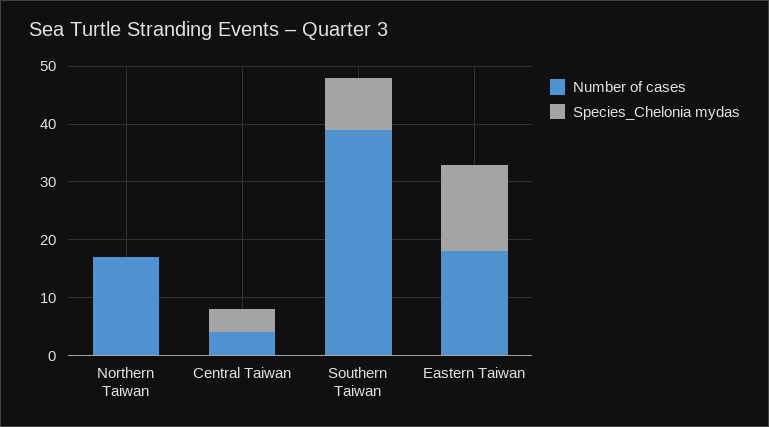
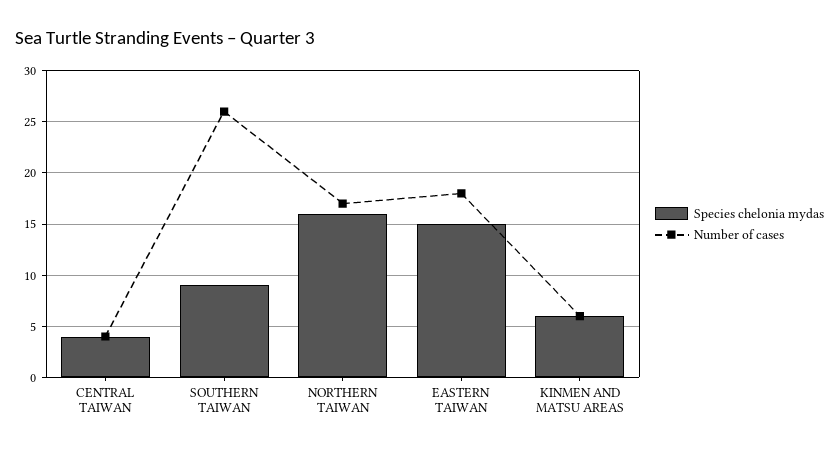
Species_Chelonia mydas, Northern Taiwan: 0 -> 16
Number of cases, Southern Taiwan: 40 -> 26
Species_Chelonia mydas, KINMEN AND MATSU AREAS: none -> 6
Number of cases, KINMEN AND MATSU AREAS: none -> 6

